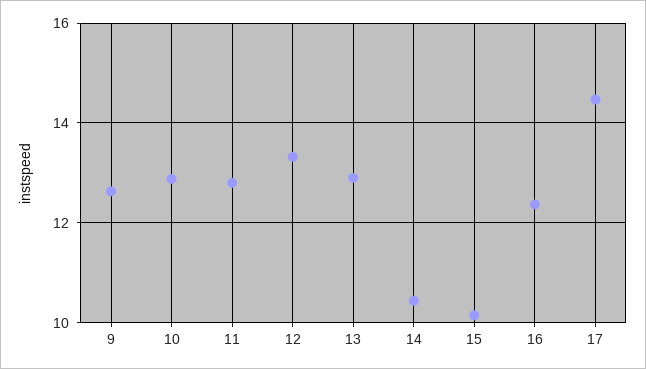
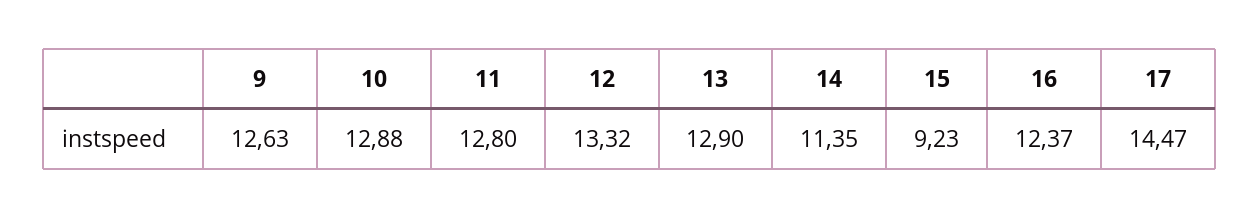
14: 10.4 -> 11.35
15: 10.2 -> 9.23

